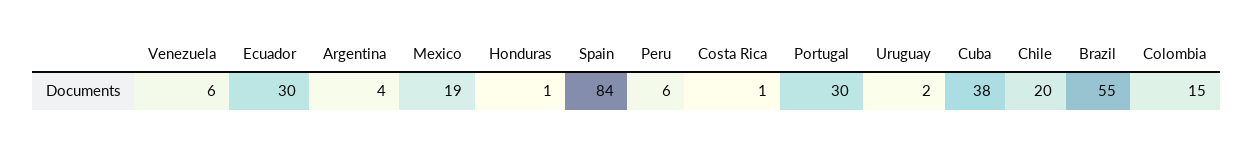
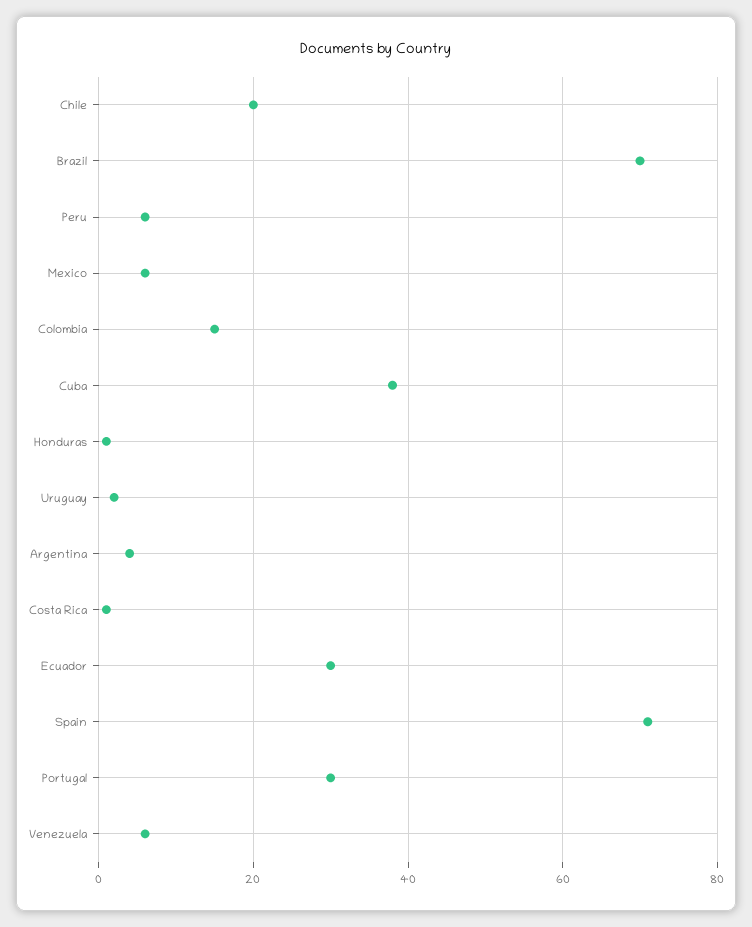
Mexico: 19 -> 5
Spain: 84 -> 70
Brazil: 55 -> 70

